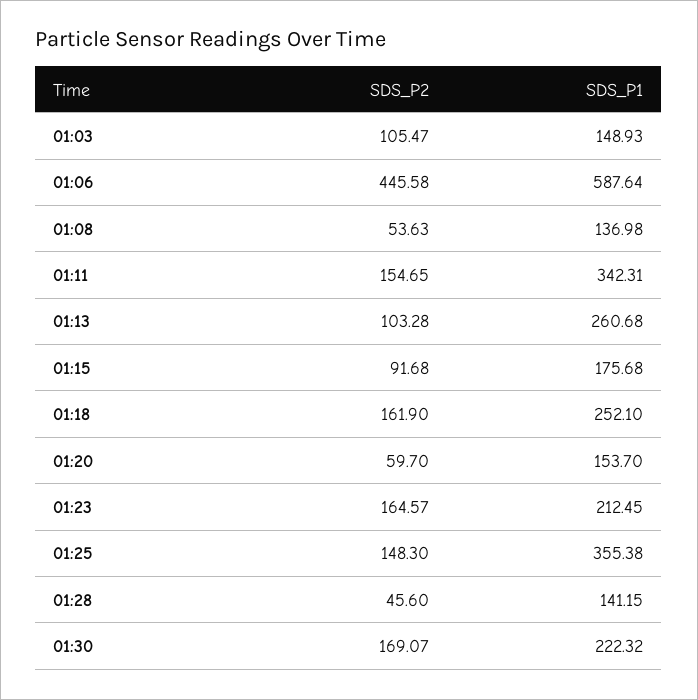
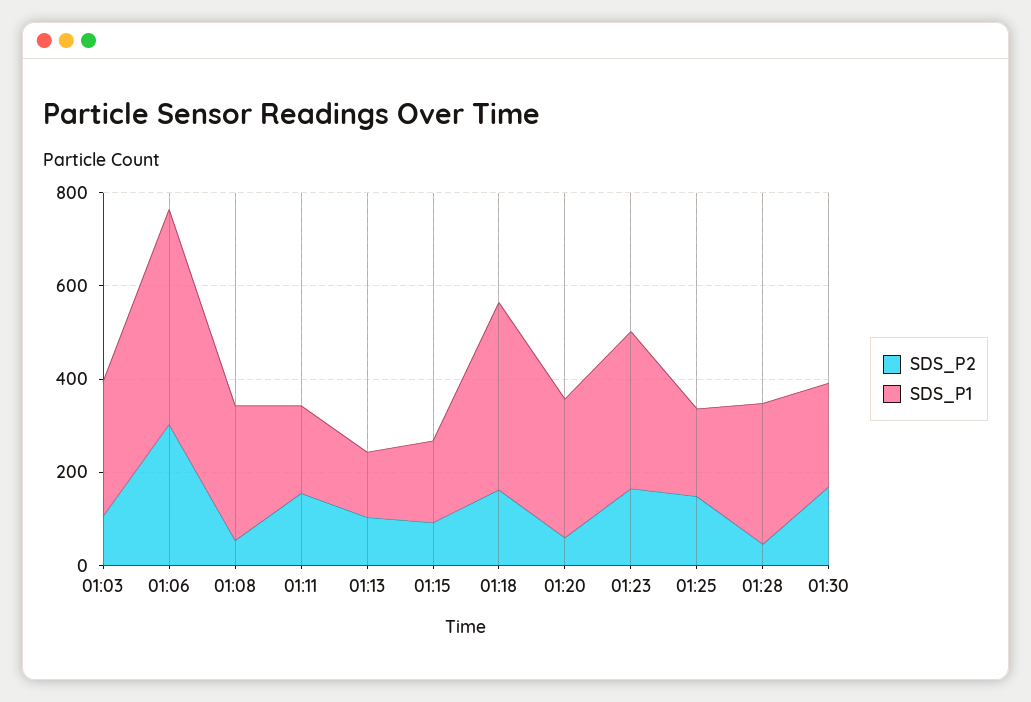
SDS_P1, 01:03: 148.93 -> 300
SDS_P2, 01:06: 445.58 -> 300
SDS_P1, 01:06: 587.64 -> 450
SDS_P1, 01:08: 136.98 -> 300
SDS_P1, 01:11: 342.31 -> 200
SDS_P1, 01:13: 260.68 -> 150
SDS_P1, 01:18: 252.1 -> 400
SDS_P1, 01:20: 153.7 -> 300
SDS_P1, 01:23: 212.45 -> 350
SDS_P1, 01:25: 355.38 -> 200
SDS_P1, 01:28: 141.15 -> 300

